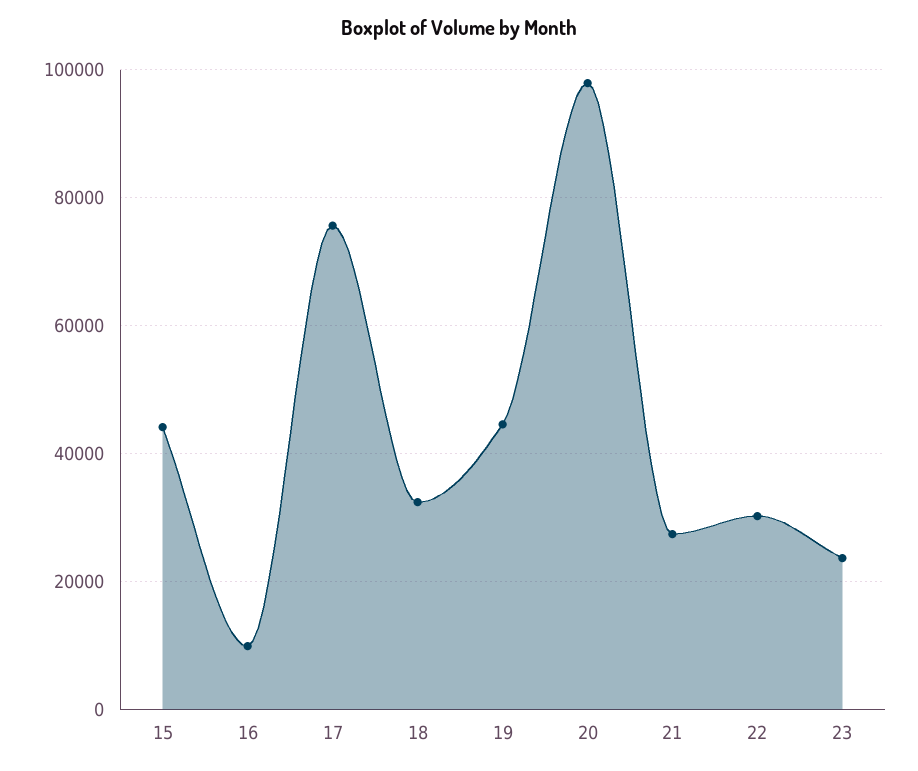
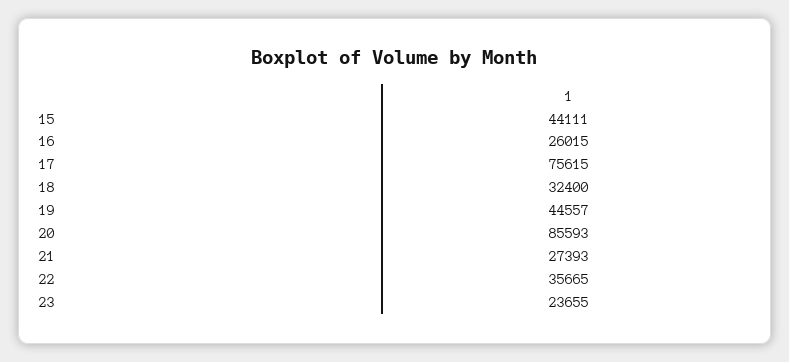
16: 10000 -> 26015
20: 98000 -> 85593
22: 30000 -> 35665

